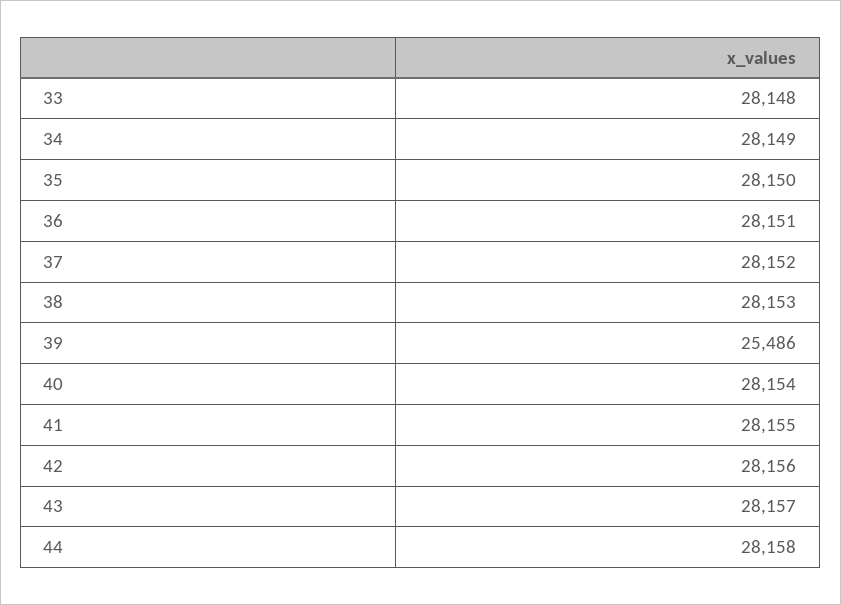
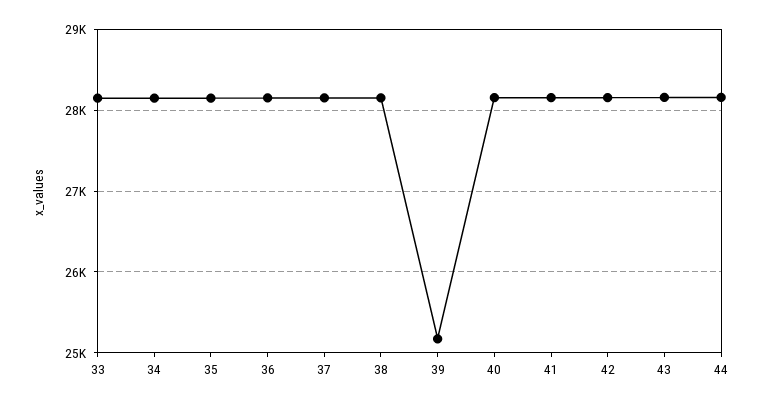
39: 25486 -> 25200

